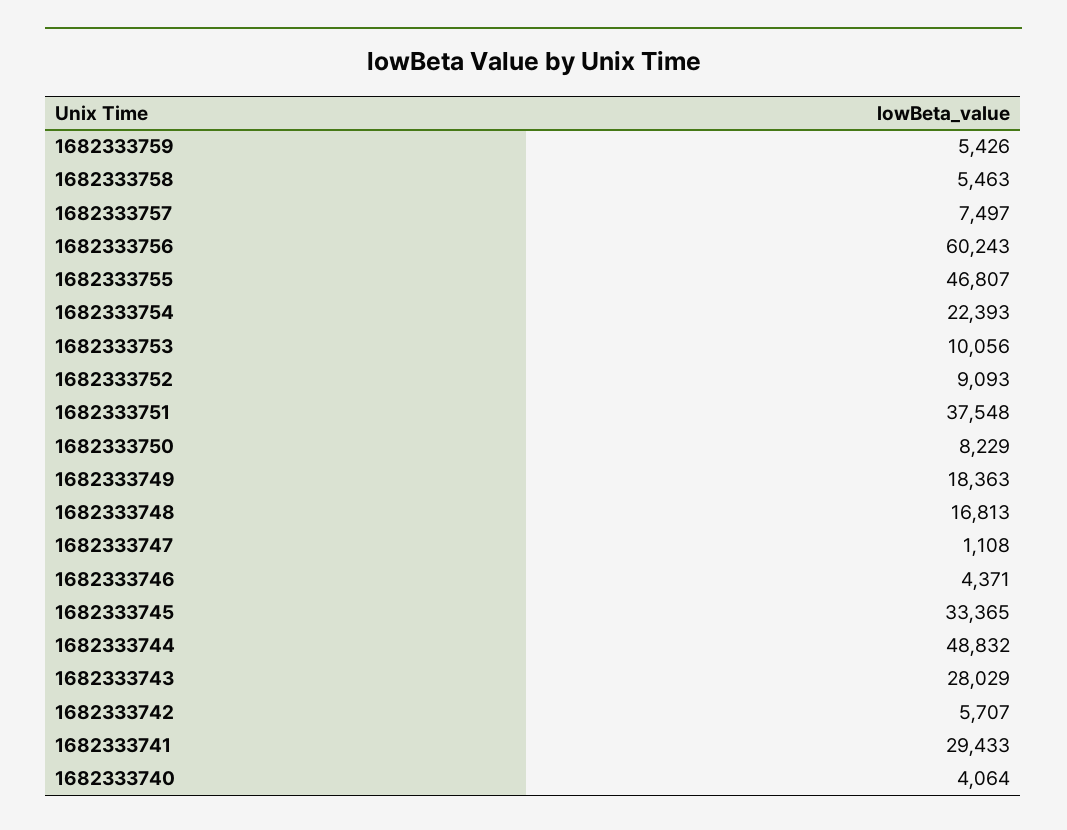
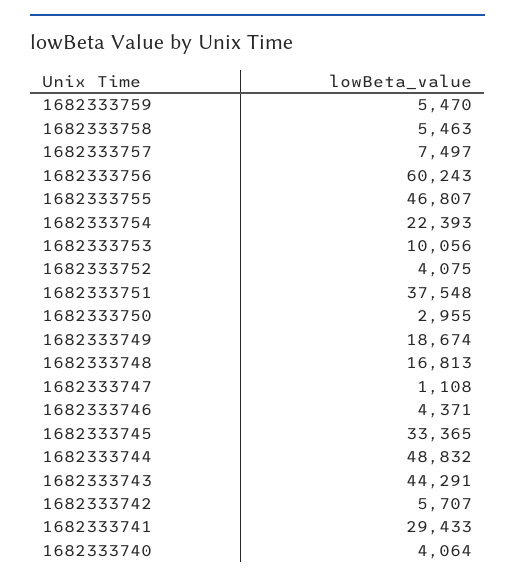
1682333759: 5426 -> 5470
1682333752: 9093 -> 4075
1682333750: 8229 -> 2955
1682333749: 18363 -> 18674
1682333743: 28029 -> 44291

